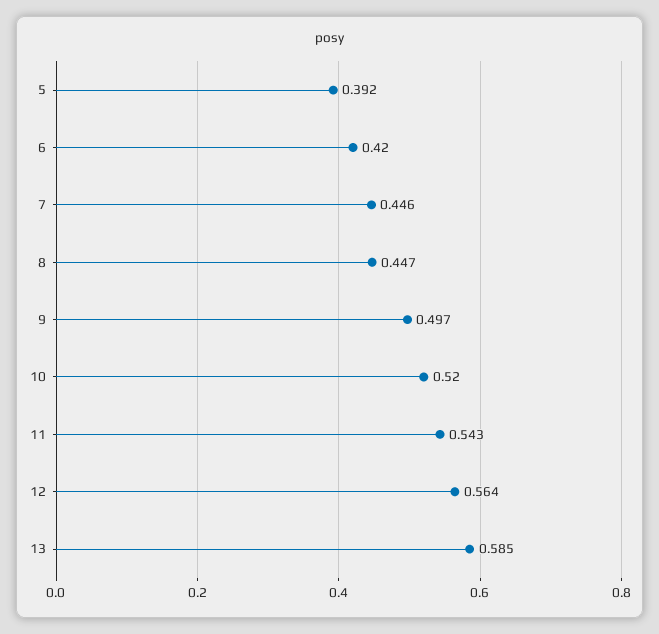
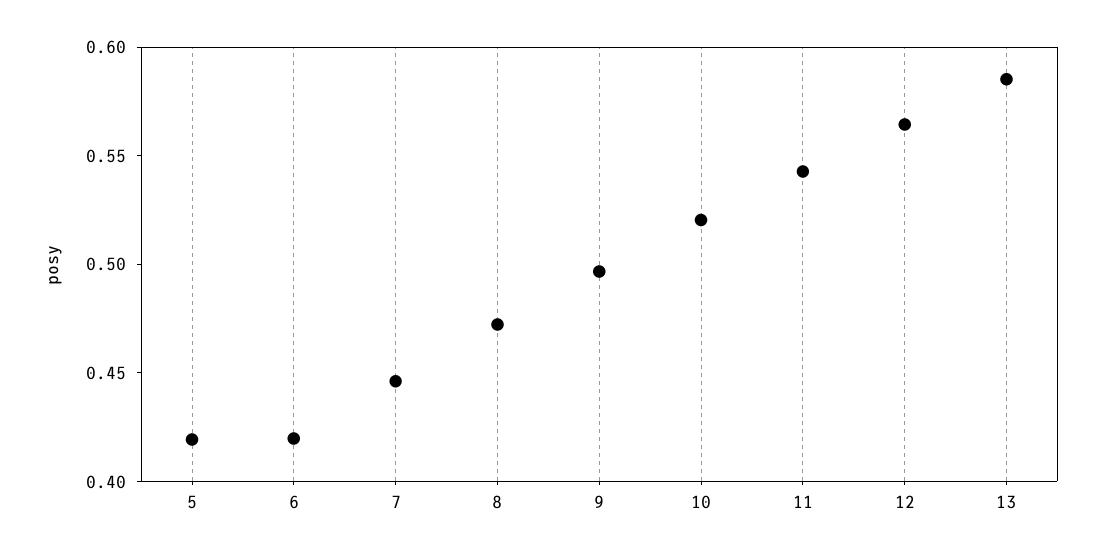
5: 0.392 -> 0.42
8: 0.447 -> 0.47

